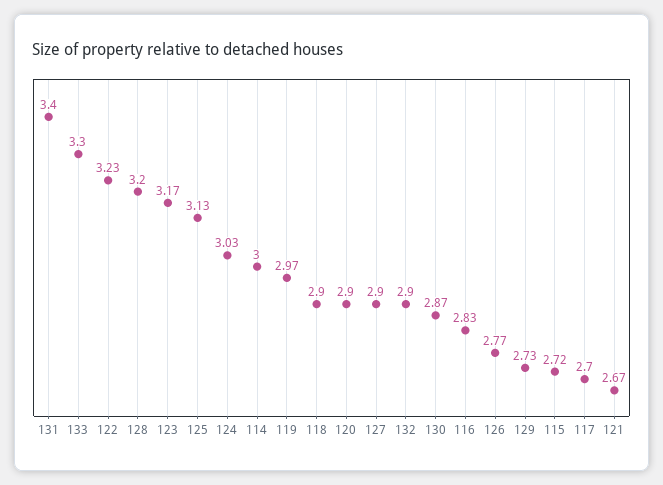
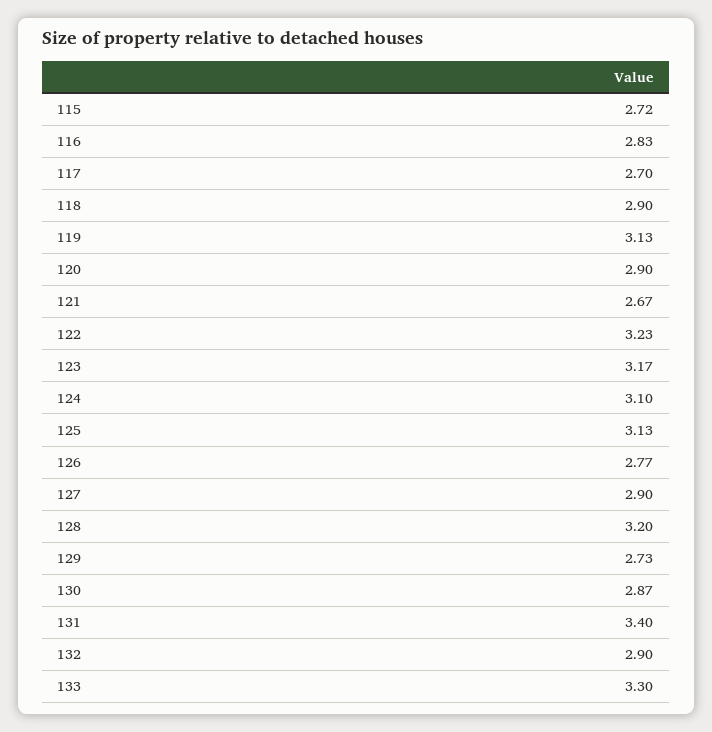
124: 3.03 -> 3.1
114: 3 -> none
119: 2.97 -> 3.13

